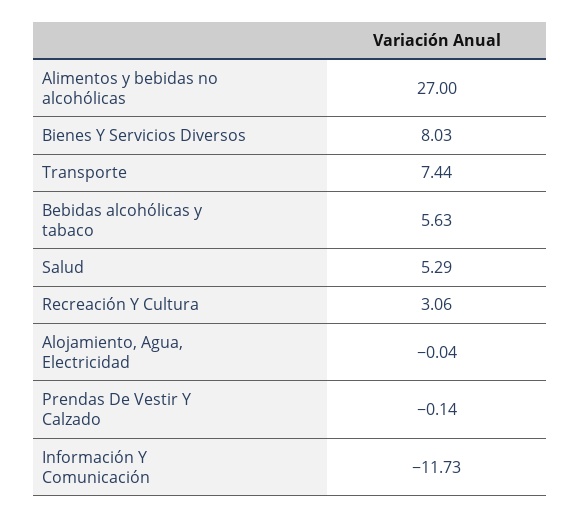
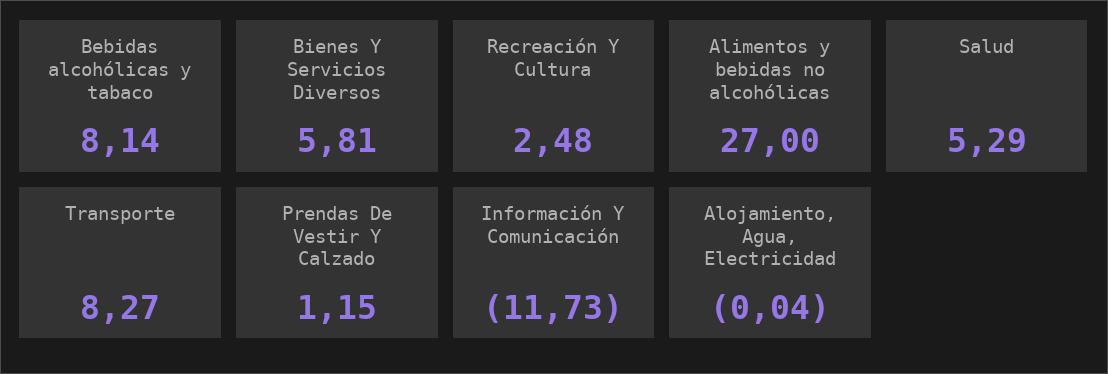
Bienes Y Servicios Diversos: 8.03 -> 5.81
Transporte: 7.44 -> 8.27
Bebidas alcohólicas y tabaco: 5.63 -> 8.14
Recreación Y Cultura: 3.06 -> 2.48
Prendas De Vestir Y Calzado: -0.14 -> 1.15

